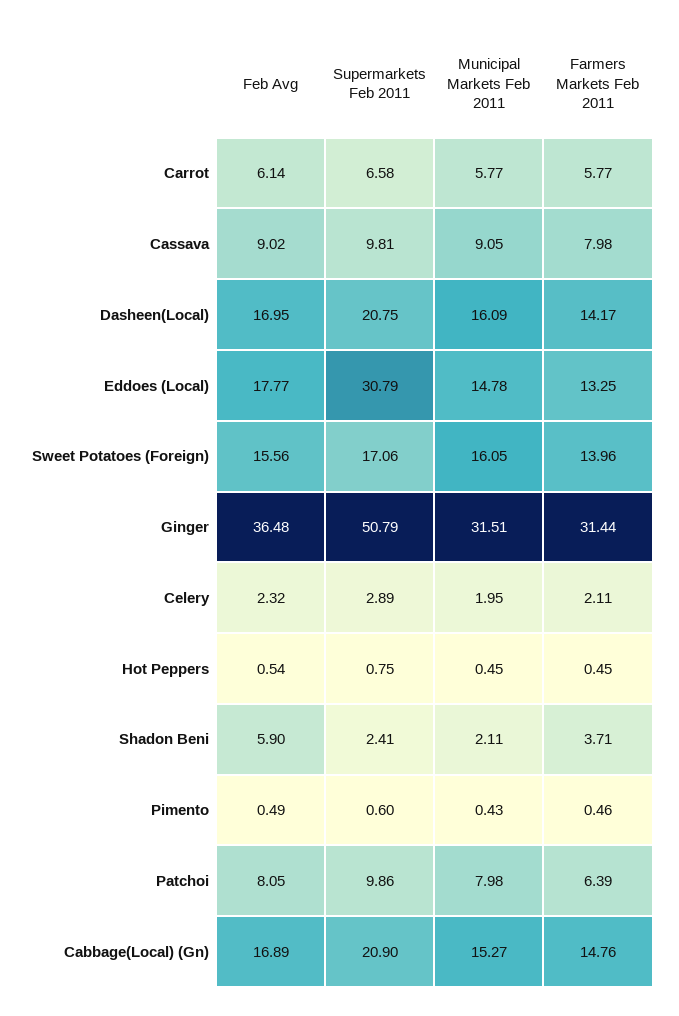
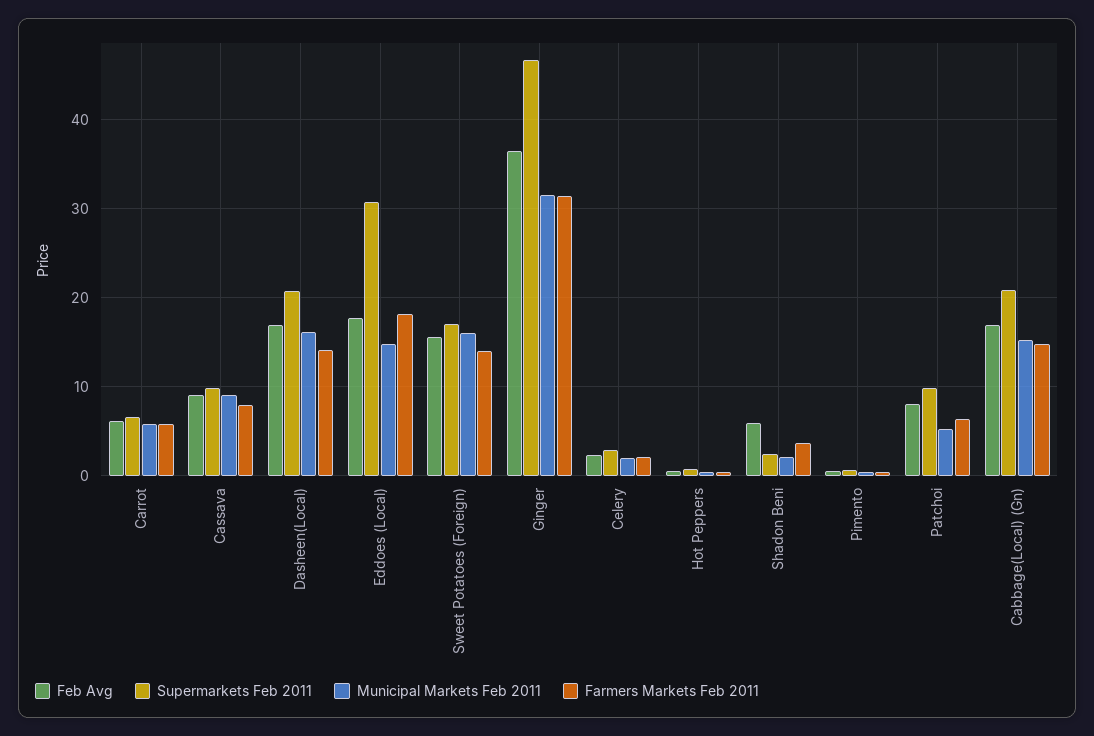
Farmers Markets Feb 2011, Eddoes (Local): 13.25 -> 18
Supermarkets Feb 2011, Ginger: 50.79 -> 47
Municipal Markets Feb 2011, Patchoi: 7.98 -> 5

